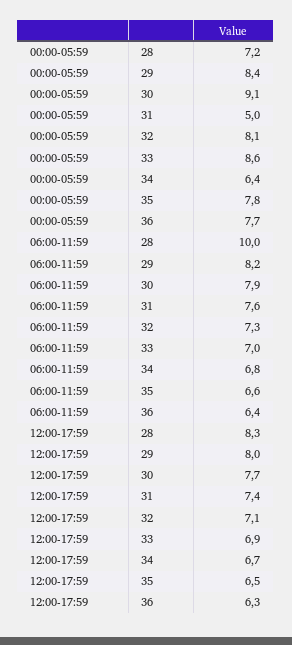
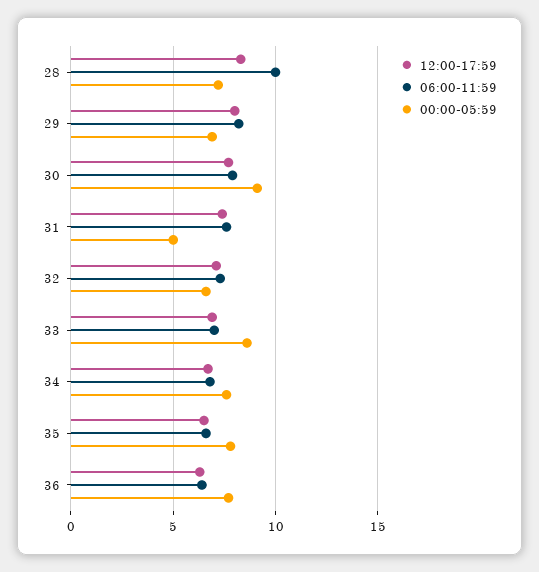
00:00-05:59, 29: 8.4 -> 7
00:00-05:59, 32: 8.1 -> 6.5
00:00-05:59, 34: 6.4 -> 7.5

